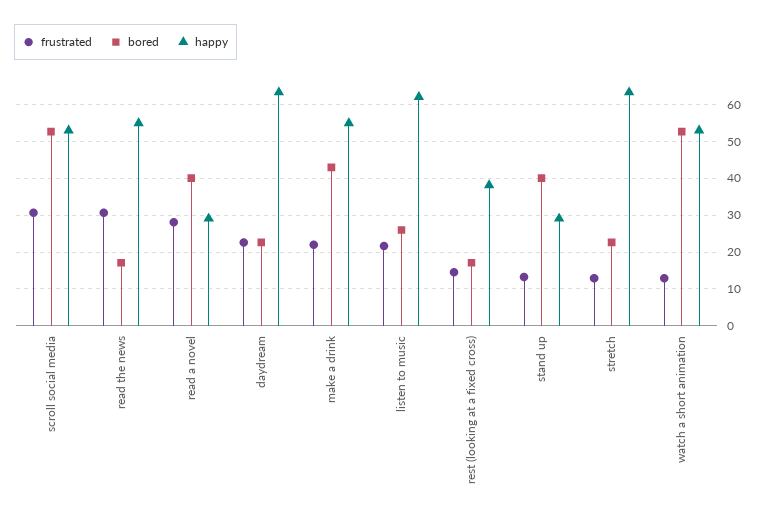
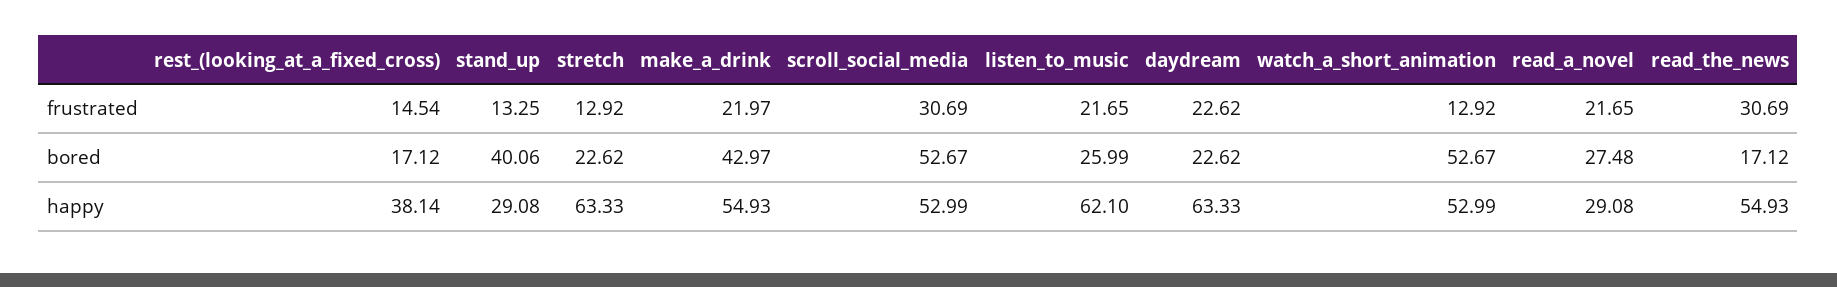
frustrated, read a novel: 28 -> 21.65
bored, read a novel: 40 -> 27.48

